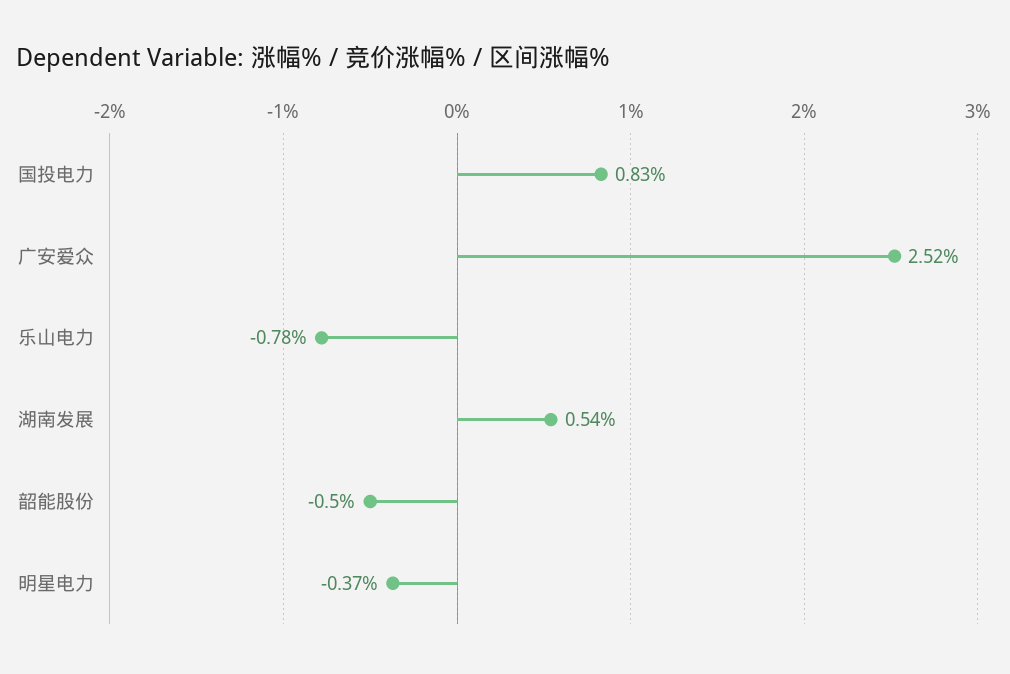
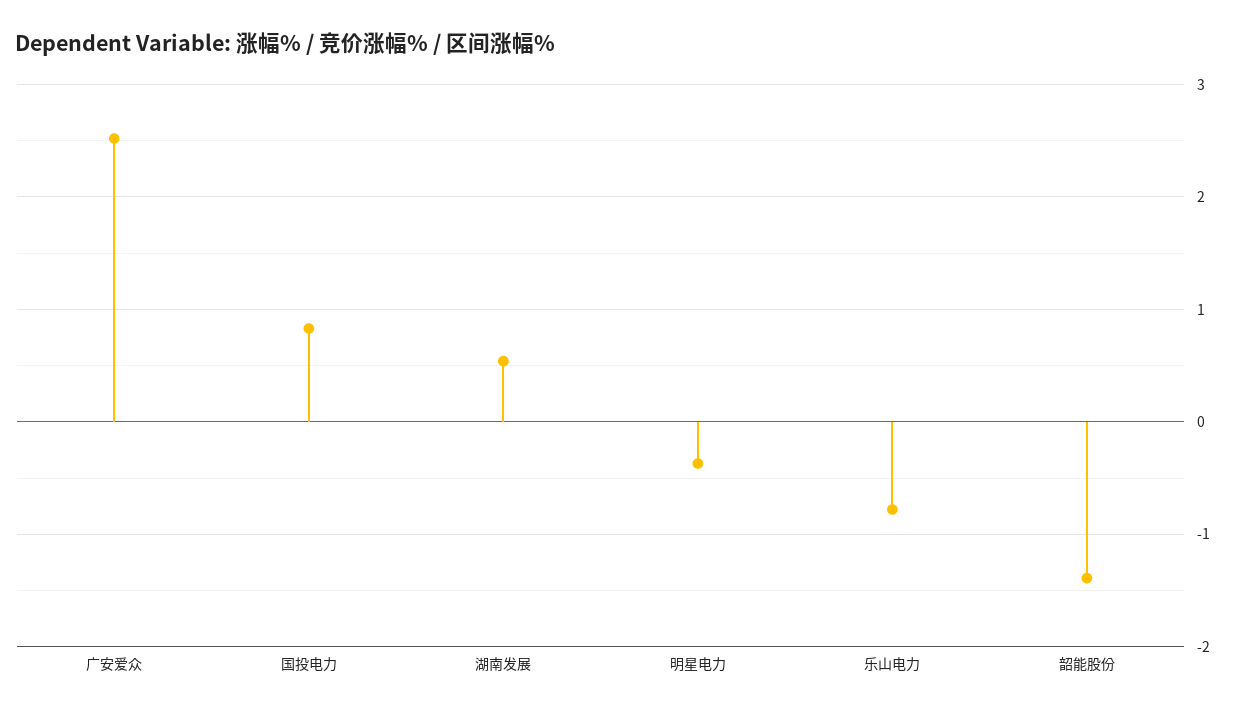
韶能股份: -0.5 -> -1.4

